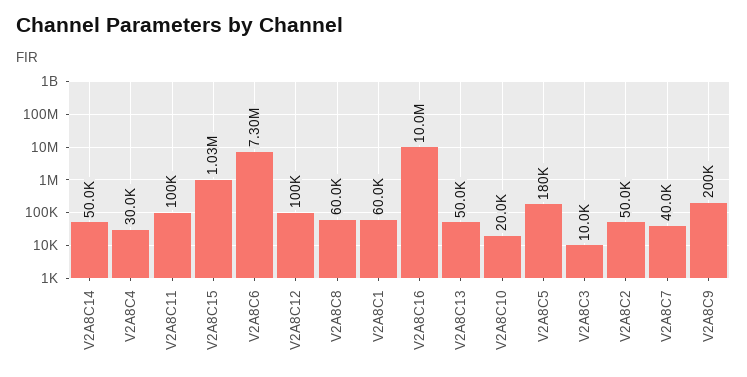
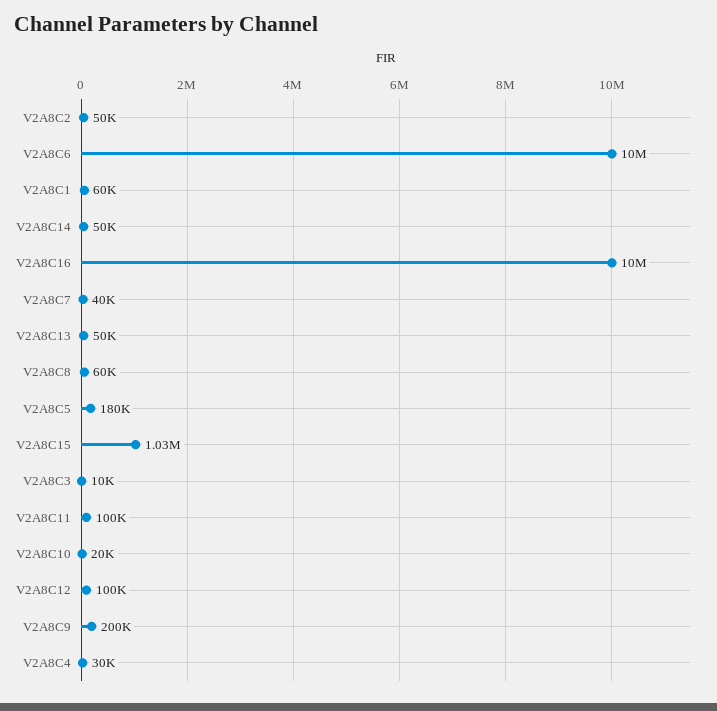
V2A8C6: 7300000 -> 10000000

